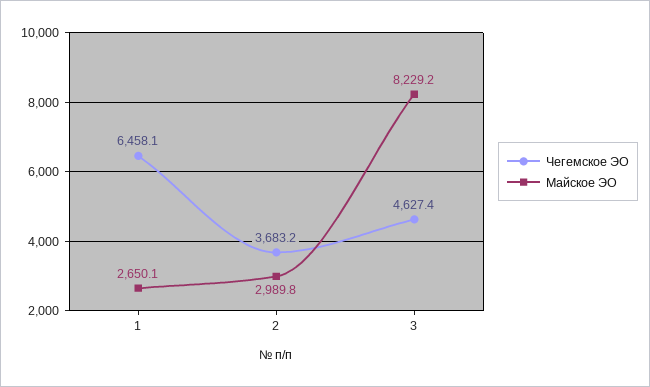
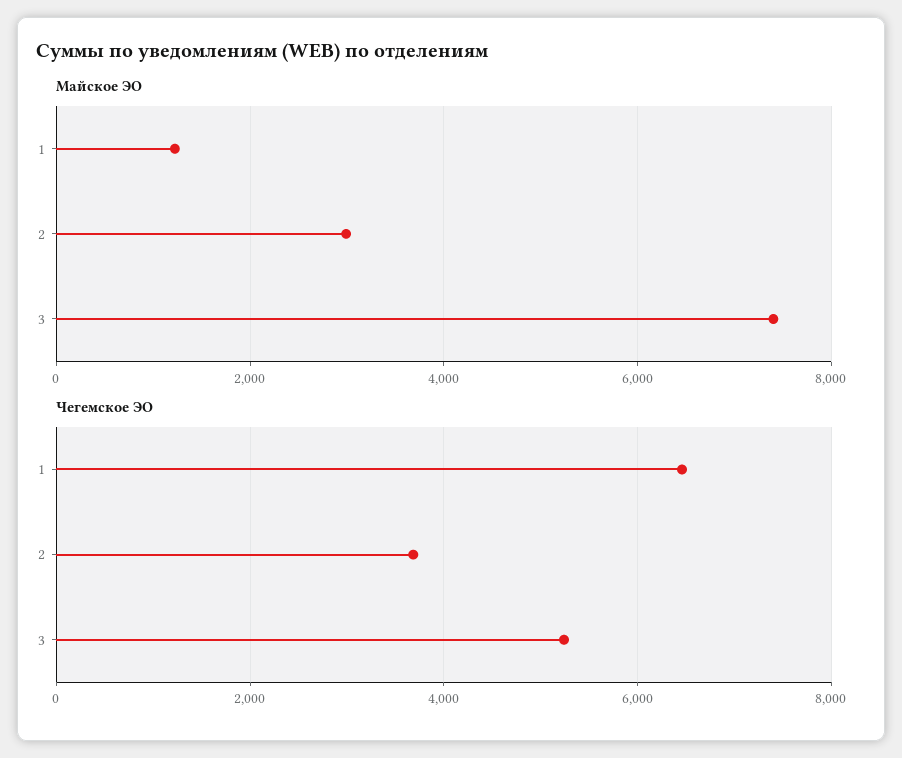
Майское ЭО, 1: 2650.1 -> 1200
Чегемское ЭО, 3: 4627.4 -> 5200
Майское ЭО, 3: 8229.2 -> 7400

